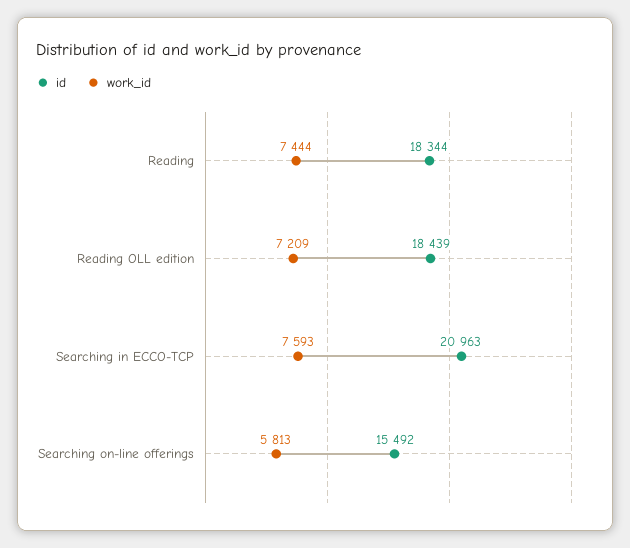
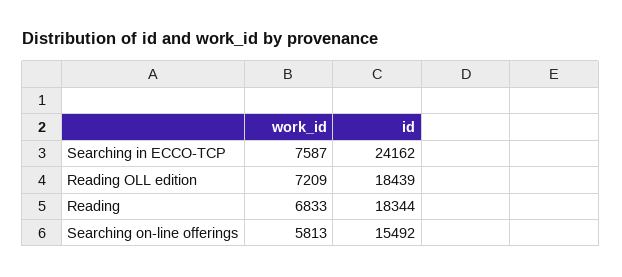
work_id, Reading: 7444 -> 6833
id, Searching in ECCO-TCP: 20963 -> 24162
work_id, Searching in ECCO-TCP: 7593 -> 7587

